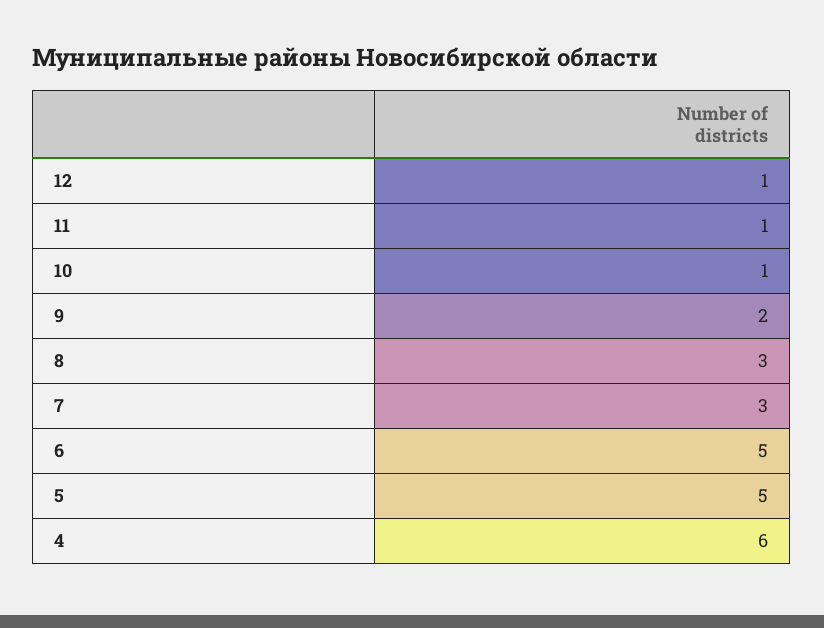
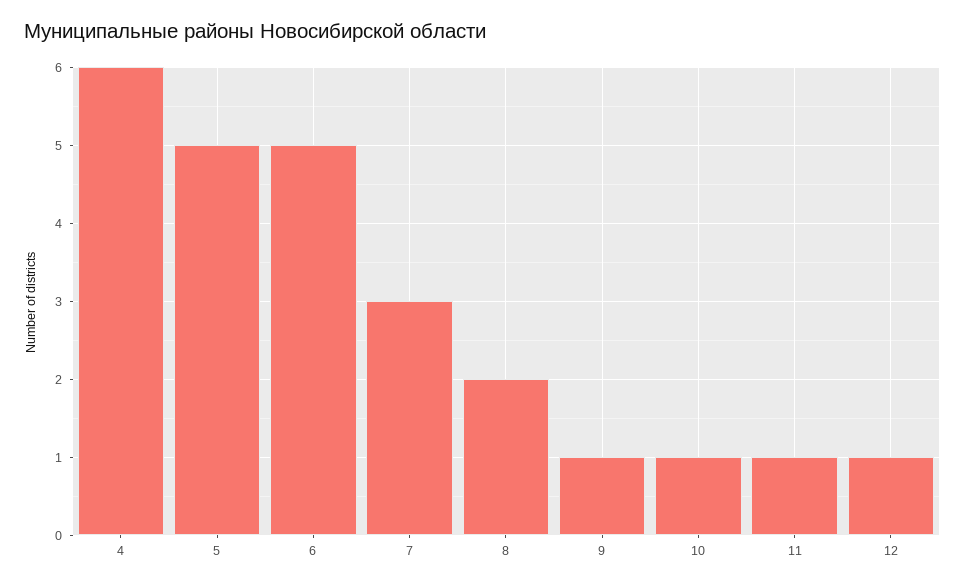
9: 2 -> 1
8: 3 -> 2

